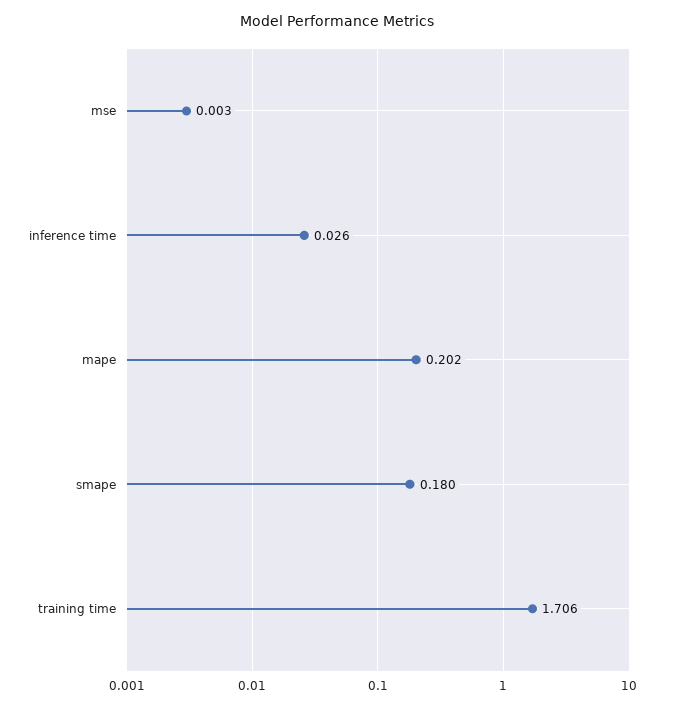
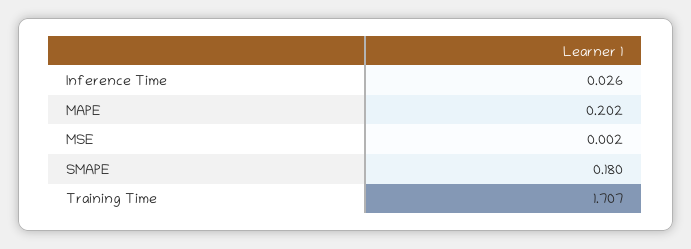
mse: 0.003 -> 0.002
training time: 1.706 -> 1.707

